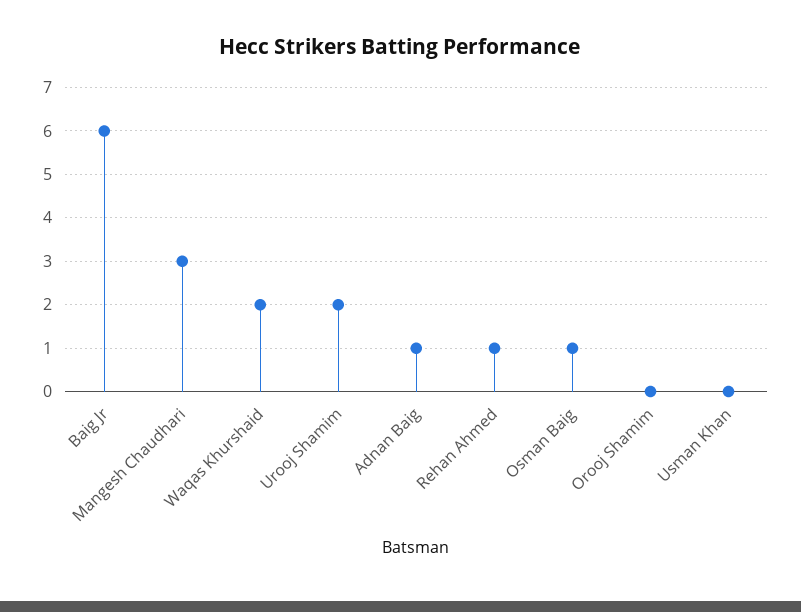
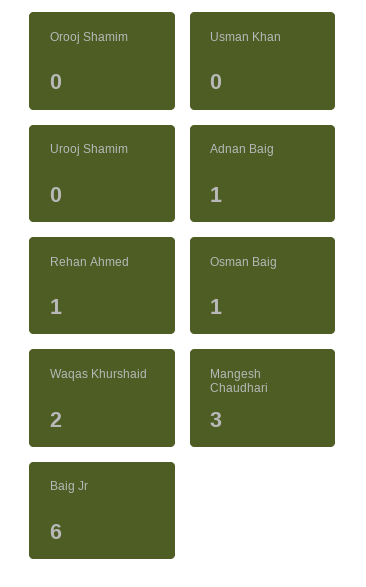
Urooj Shamim: 2 -> 0

